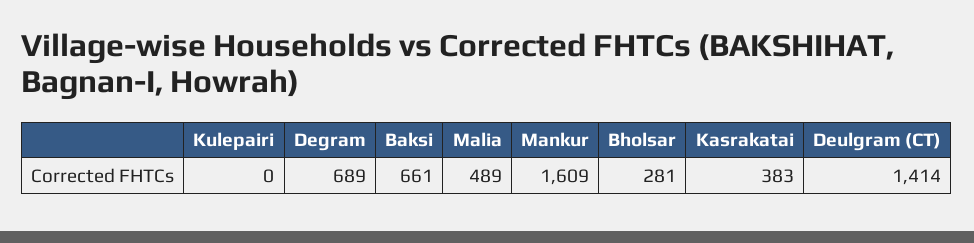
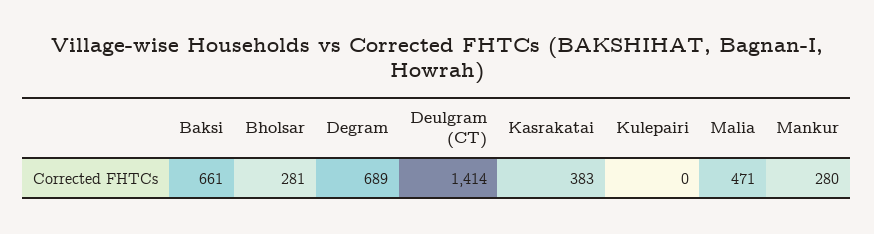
Malia: 489 -> 471
Mankur: 1609 -> 280

